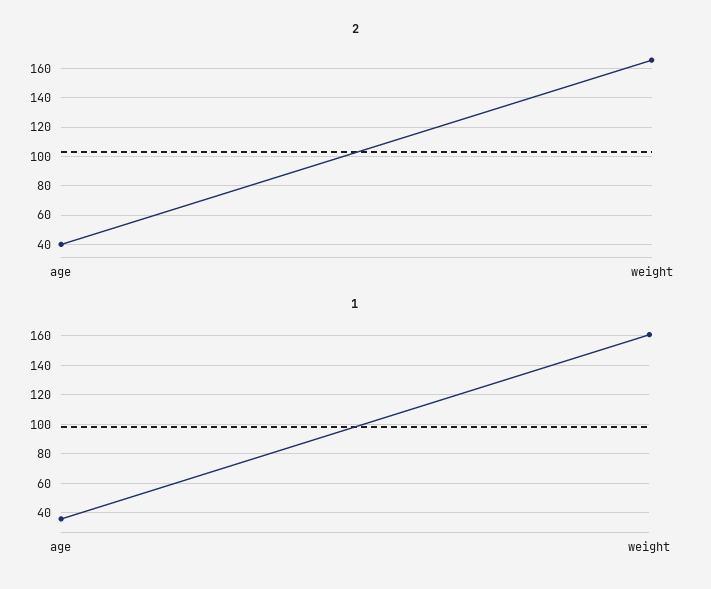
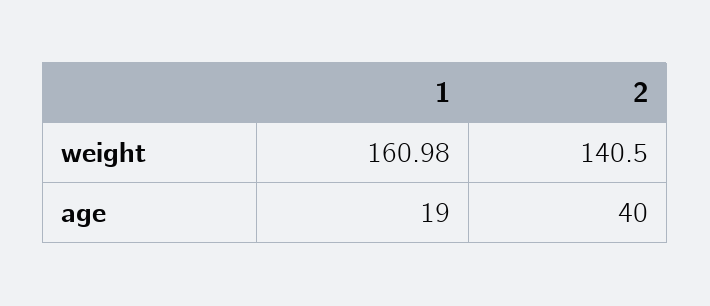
2, weight: 165 -> 140.5
1, age: 35 -> 19

